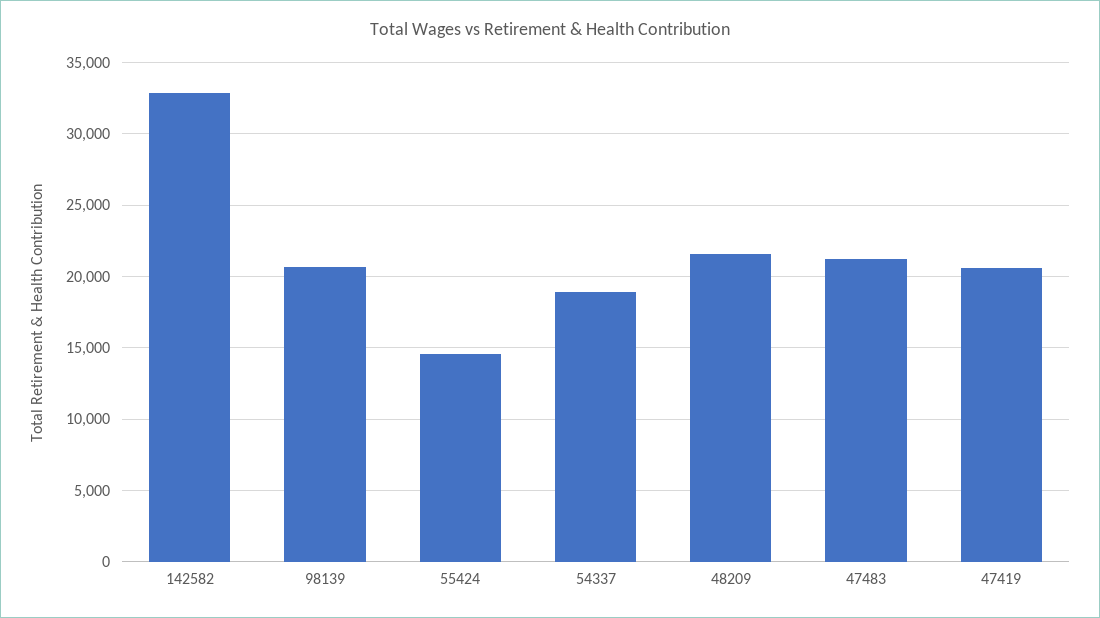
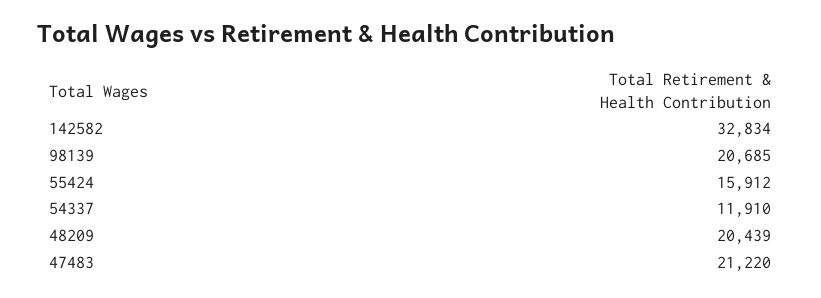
55424: 14500 -> 15912
54337: 19000 -> 11910
48209: 21500 -> 20439
47419: 20500 -> none

